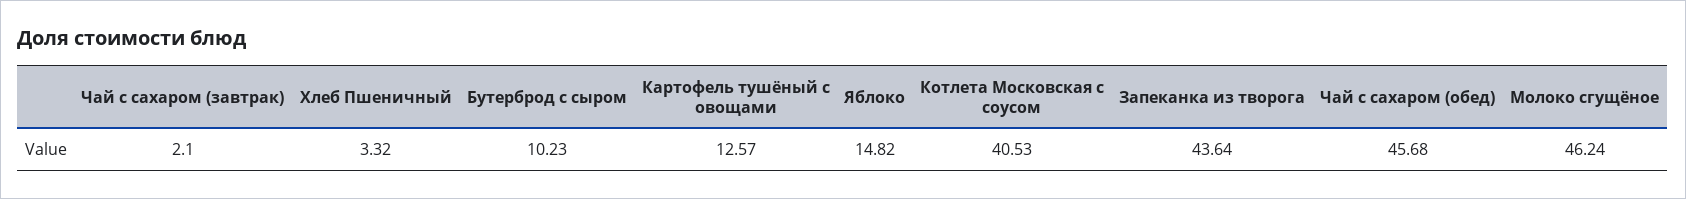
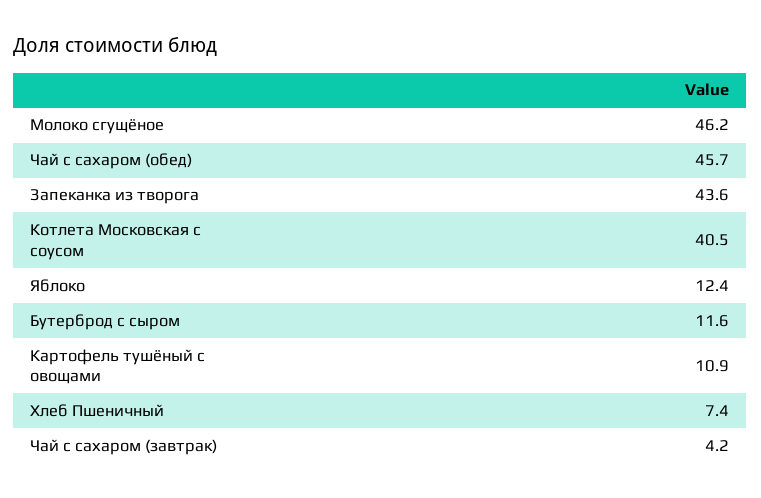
Чай с сахаром (завтрак): 2.1 -> 4.2
Хлеб Пшеничный: 3.32 -> 7.4
Бутерброд с сыром: 10.23 -> 11.6
Картофель тушёный с овощами: 12.57 -> 10.9
Яблоко: 14.82 -> 12.4

